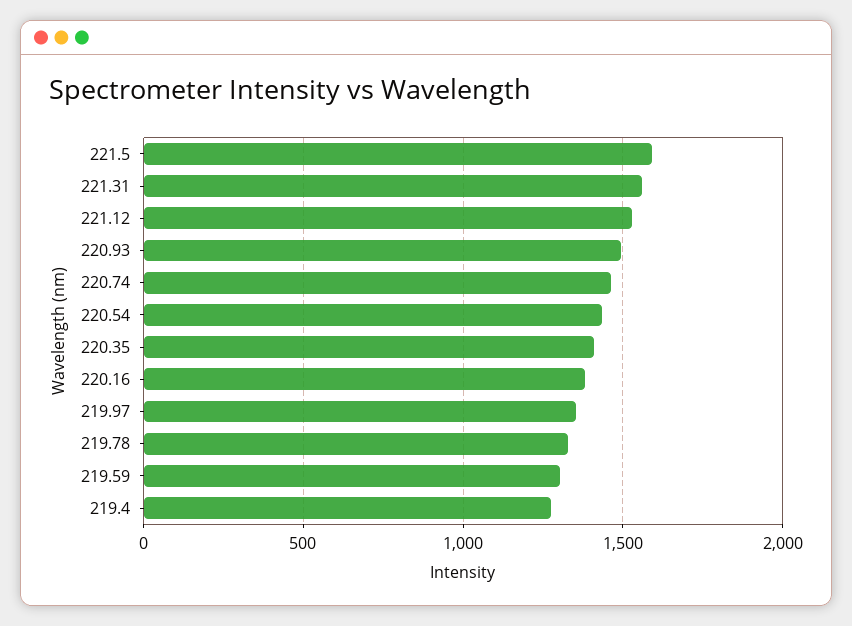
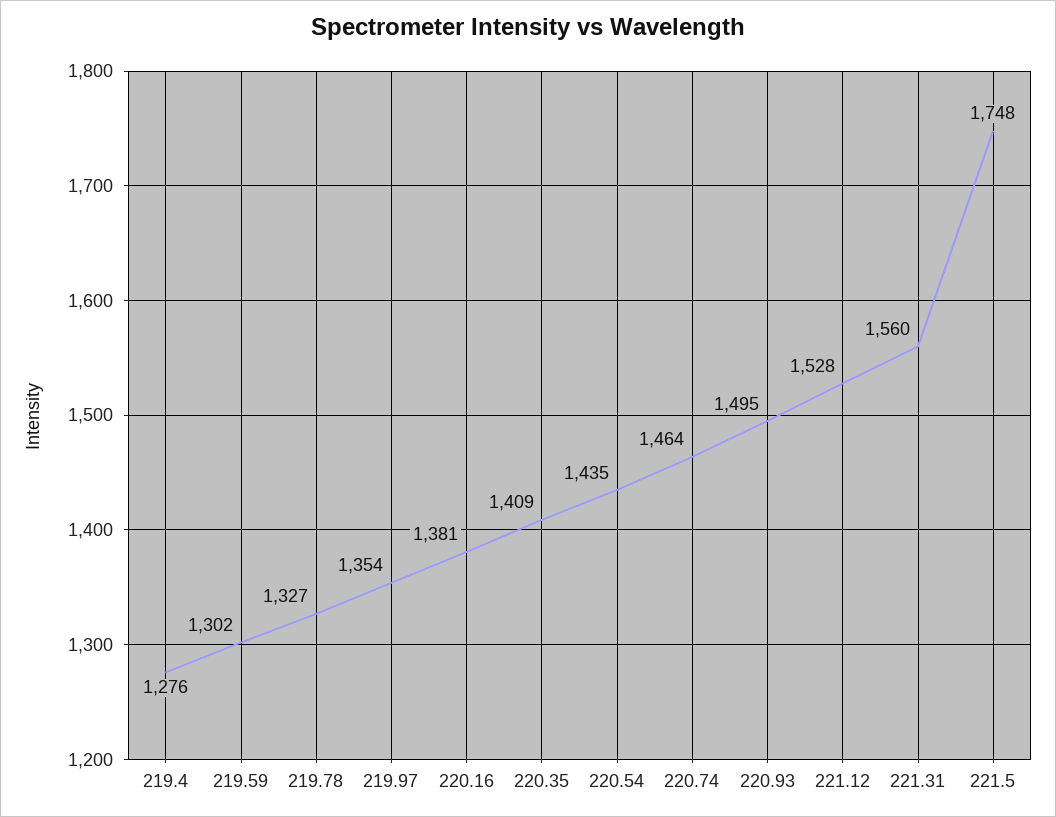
221.5: 1600 -> 1748

